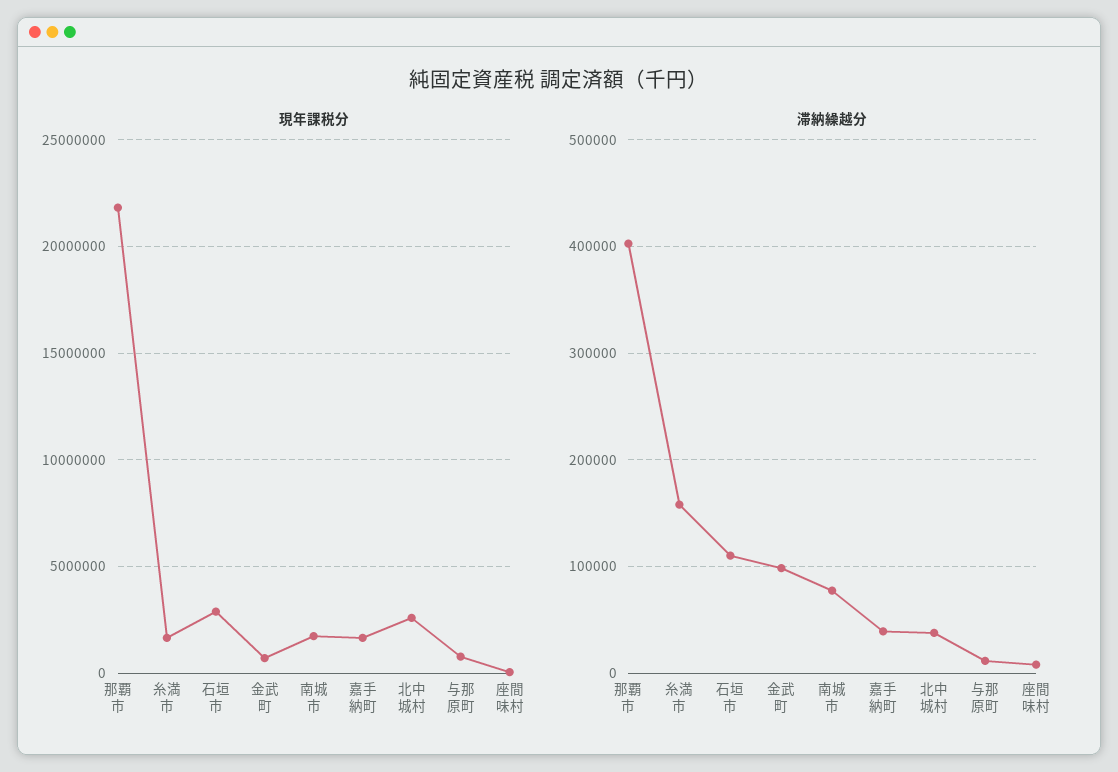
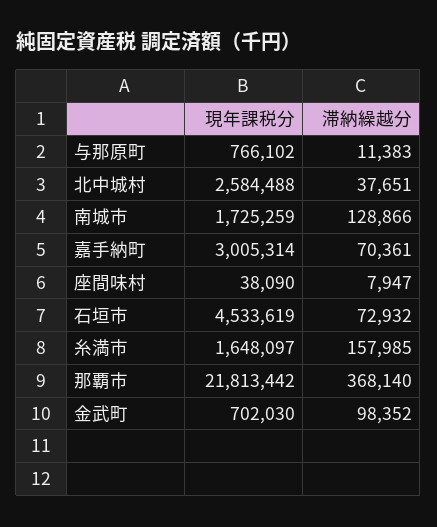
現年課税分, 石垣市: 3000000 -> 4533619
現年課税分, 嘉手納町: 1500000 -> 3005314
滞納繰越分, 那覇市: 400000 -> 368140
滞納繰越分, 石垣市: 110000 -> 72932
滞納繰越分, 南城市: 80000 -> 128866
滞納繰越分, 嘉手納町: 40000 -> 70361

